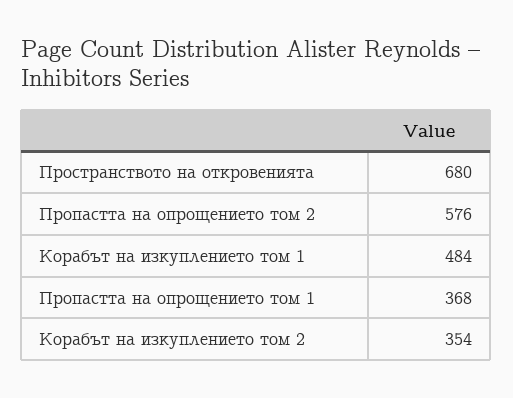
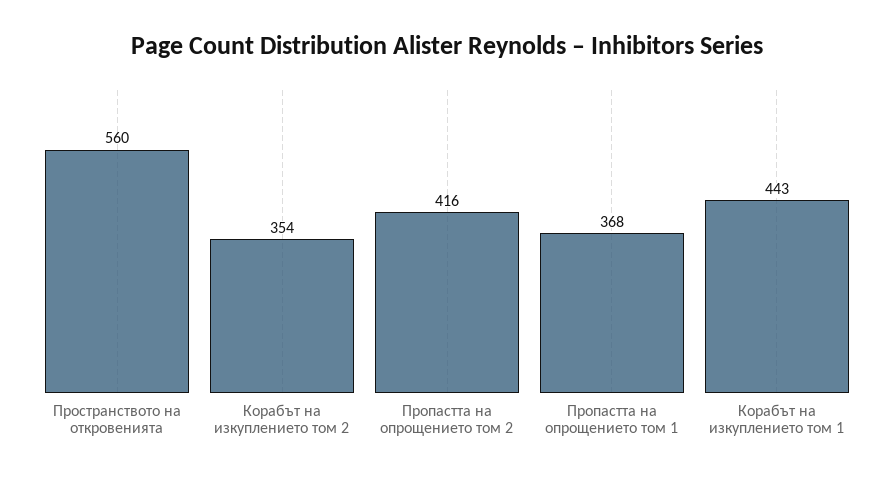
Пространството на откровенията: 680 -> 560
Пропастта на опрощението том 2: 576 -> 416
Корабът на изкуплението том 1: 484 -> 443

